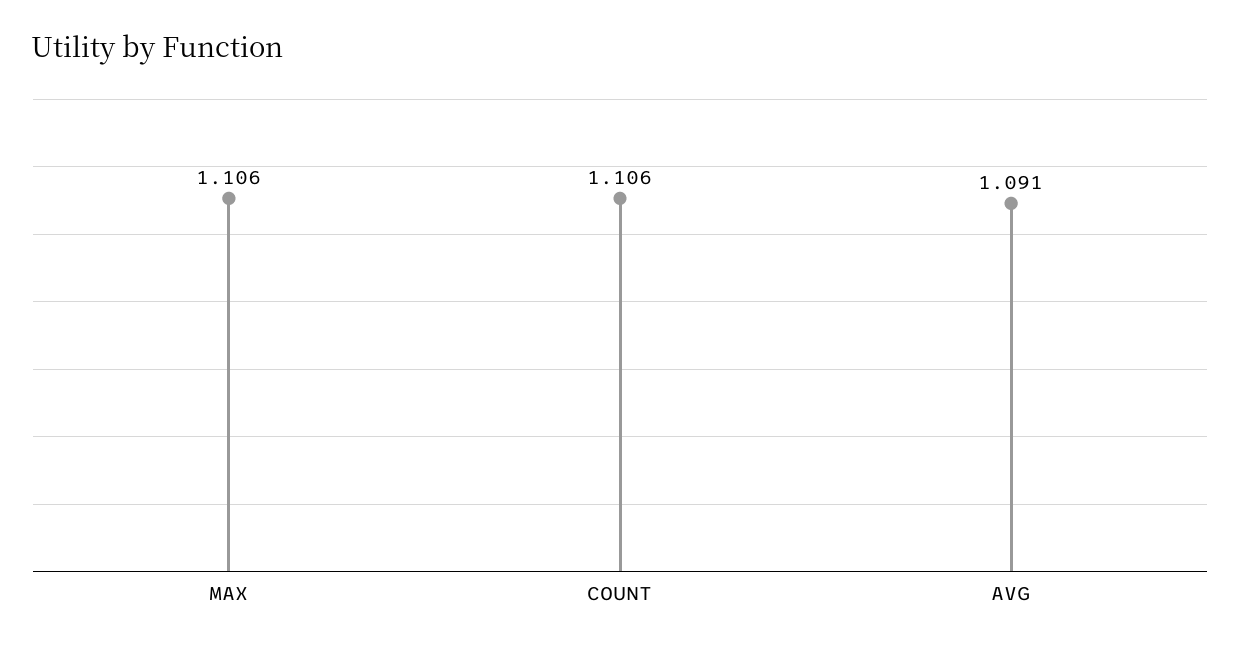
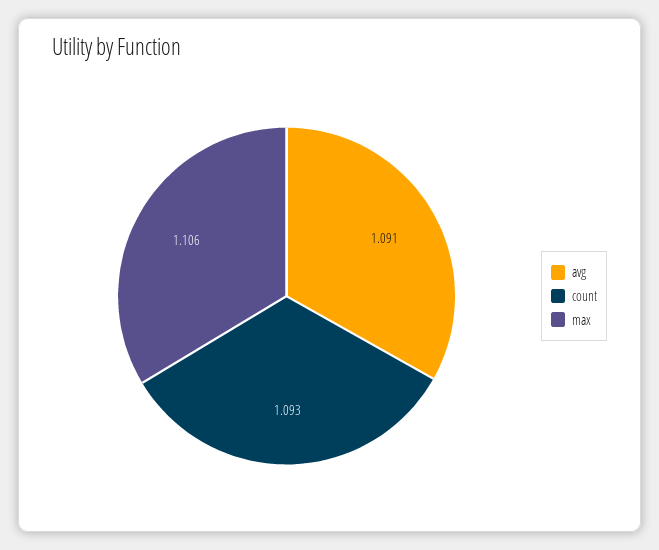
COUNT: 1.106 -> 1.093

